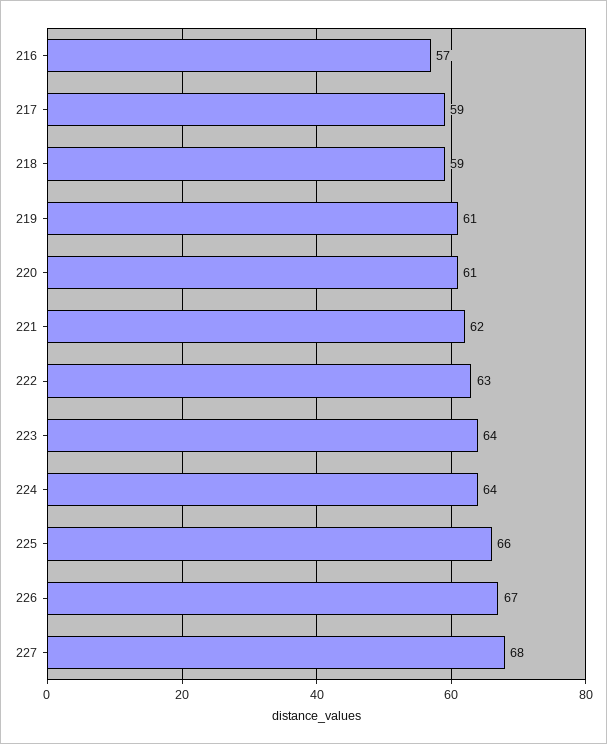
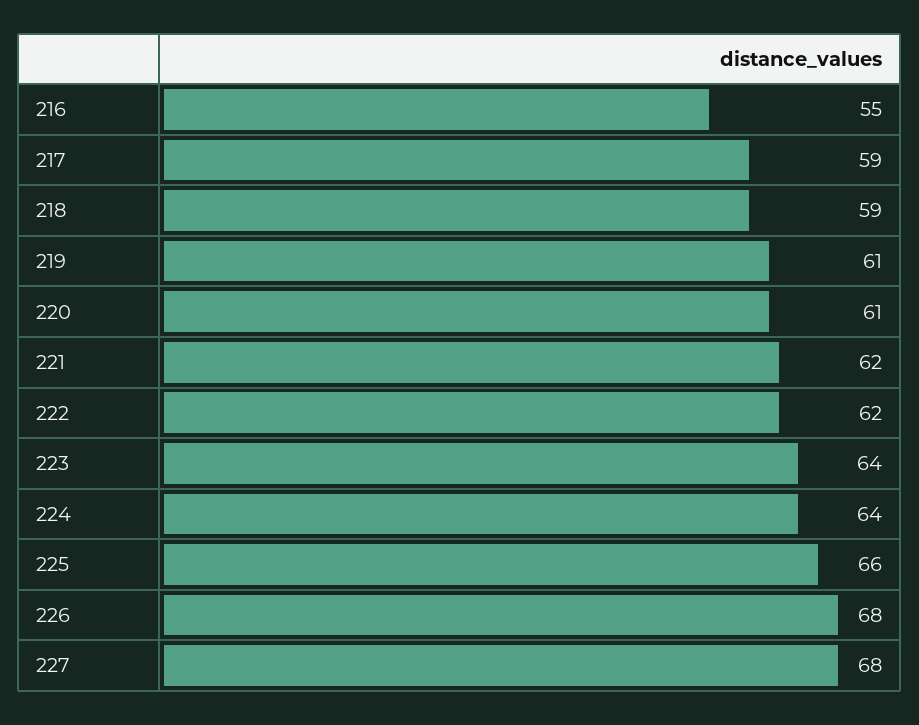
216: 57 -> 55
222: 63 -> 62
226: 67 -> 68

